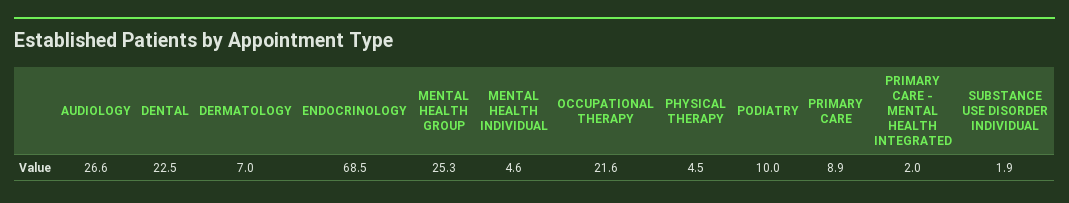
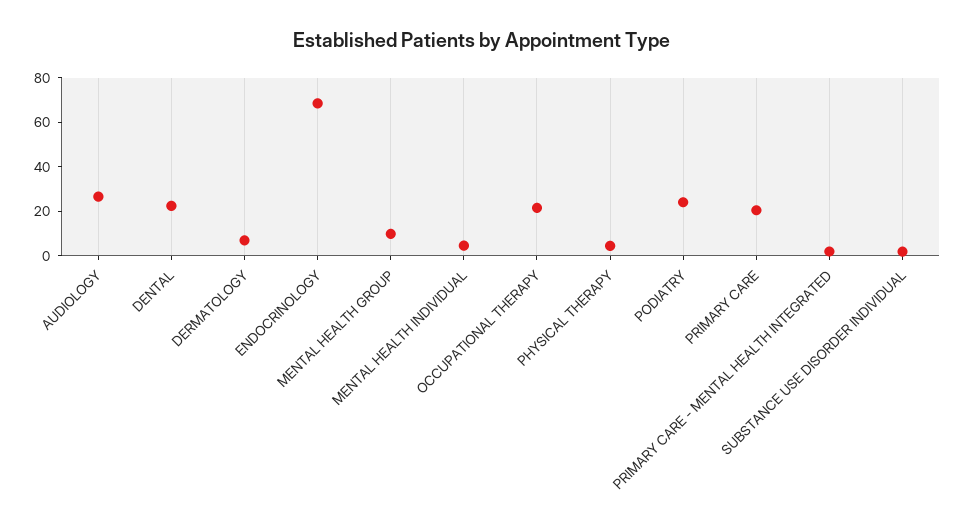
MENTAL HEALTH GROUP: 25.3 -> 10
PODIATRY: 10 -> 25
PRIMARY CARE: 8.9 -> 20

